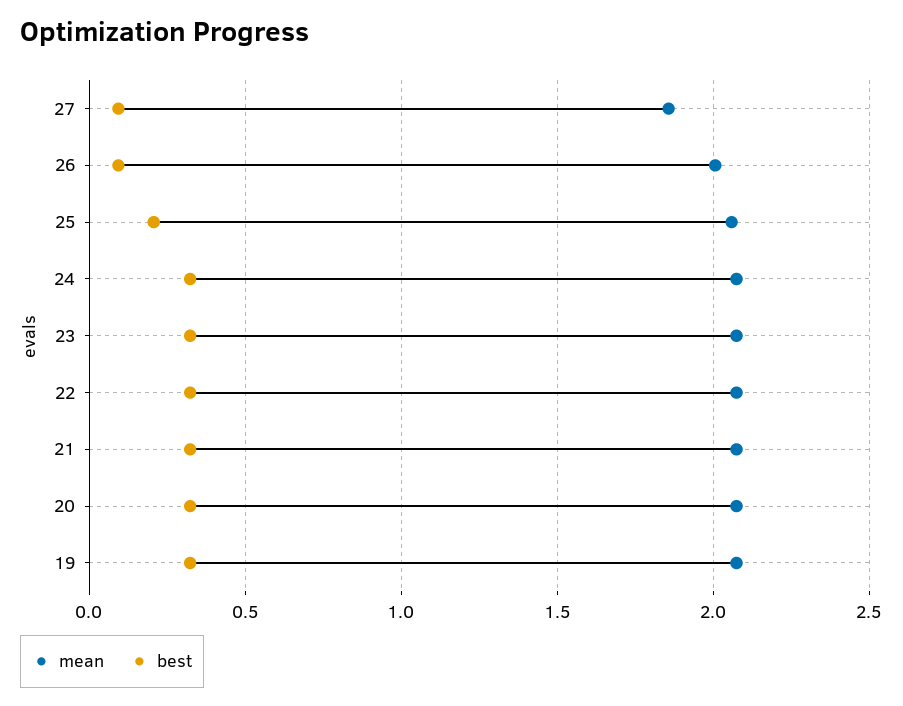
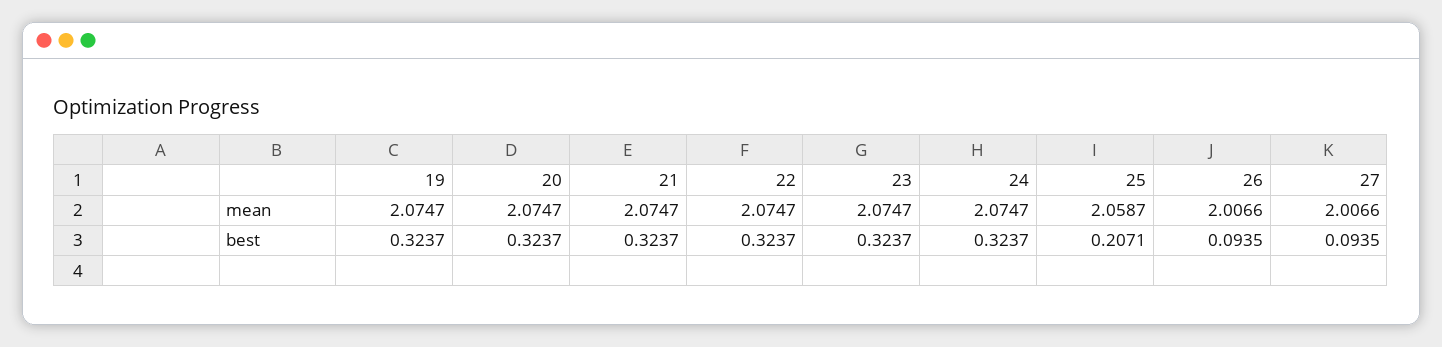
mean, 27: 1.85 -> 2.0066

